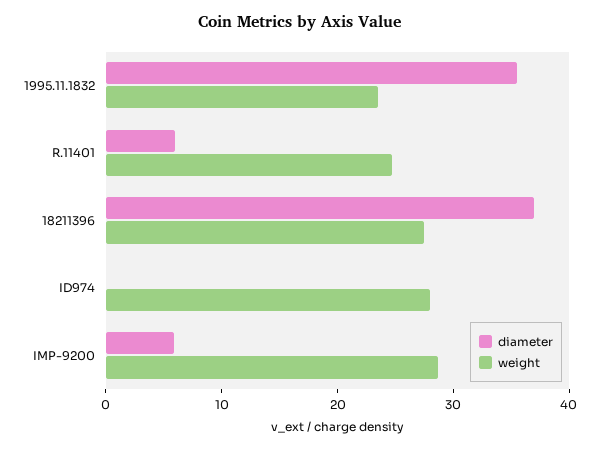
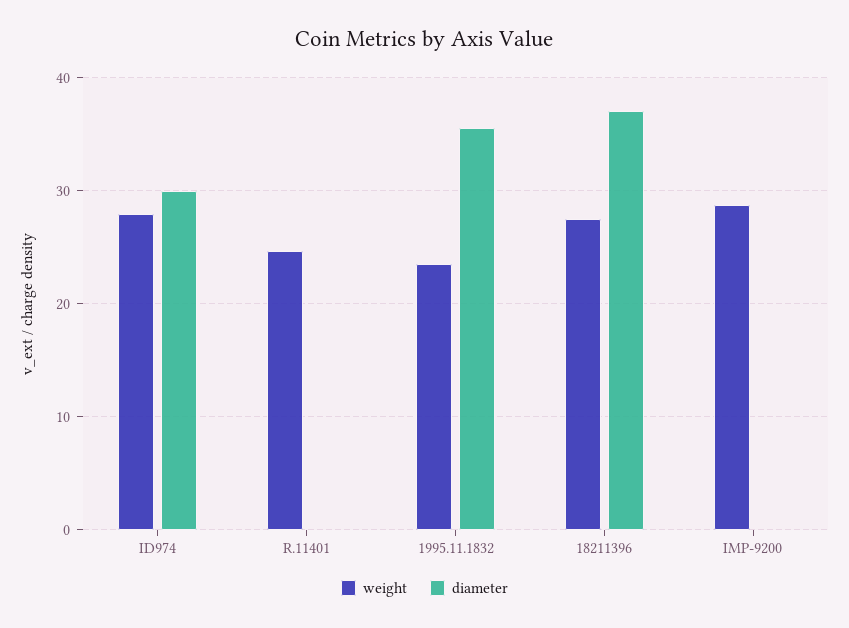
diameter, R.11401: 6 -> 0
diameter, ID974: 0 -> 30
diameter, IMP-9200: 6 -> 0

